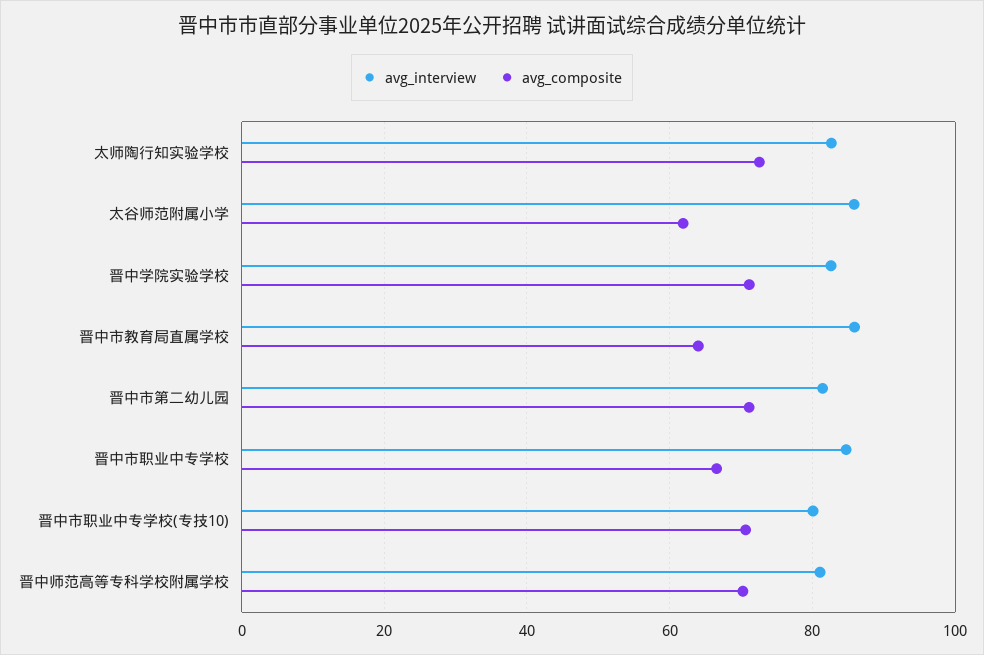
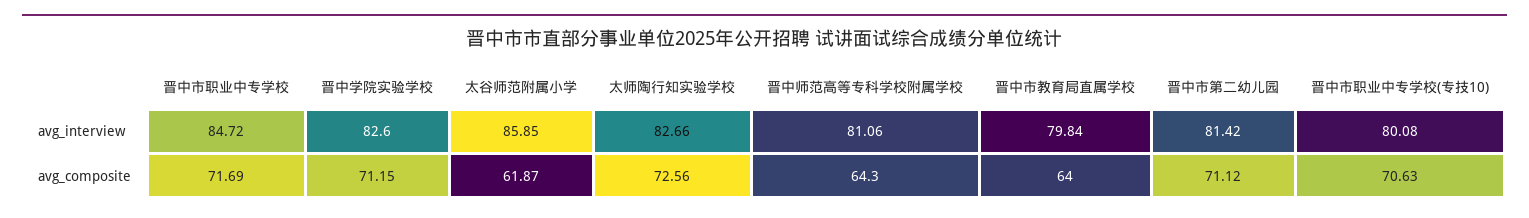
avg_interview, 晋中市教育局直属学校: 86 -> 79.84
avg_composite, 晋中市职业中专学校: 66 -> 71.69
avg_composite, 晋中师范高等专科学校附属学校: 70 -> 64.3

